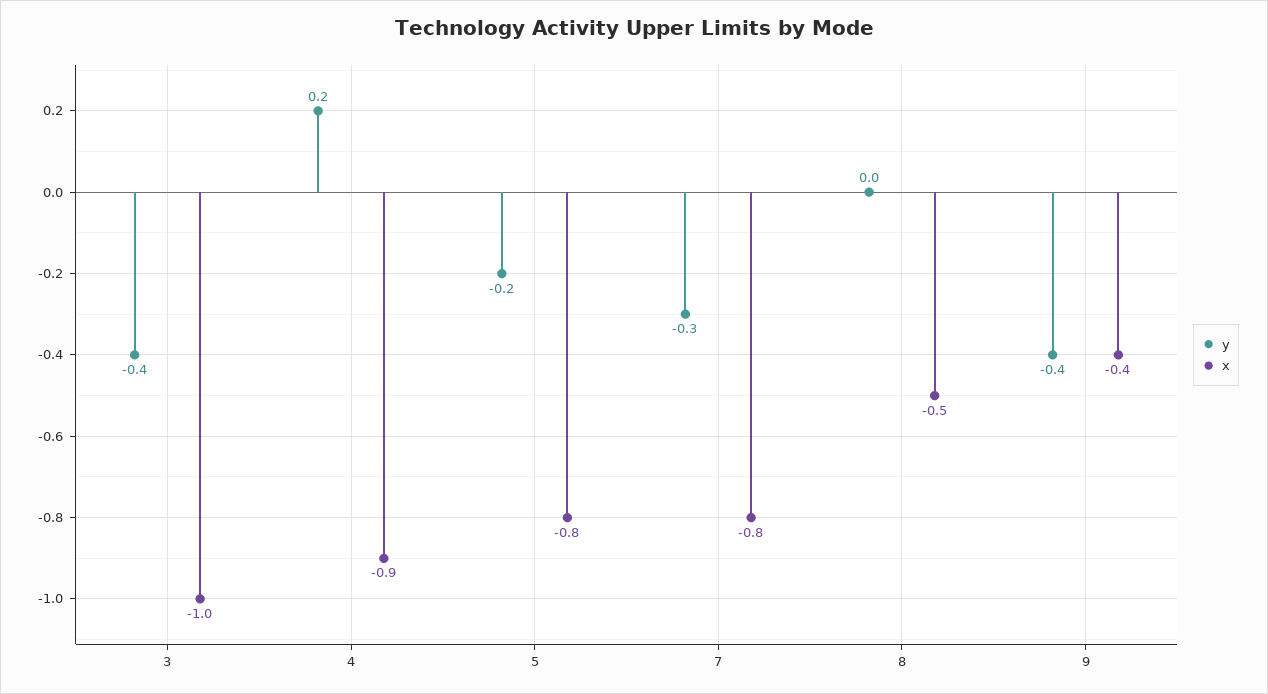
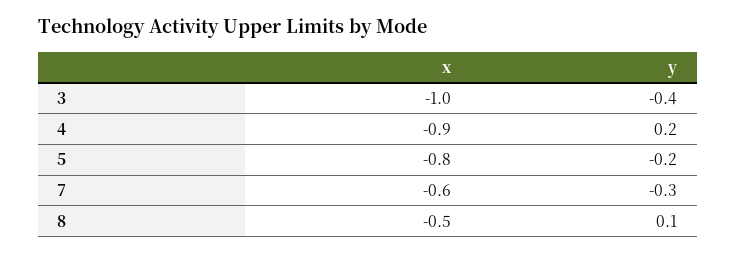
x, 7: -0.8 -> -0.6
y, 8: 0 -> 0.1
y, 9: -0.4 -> none
x, 9: -0.4 -> none

